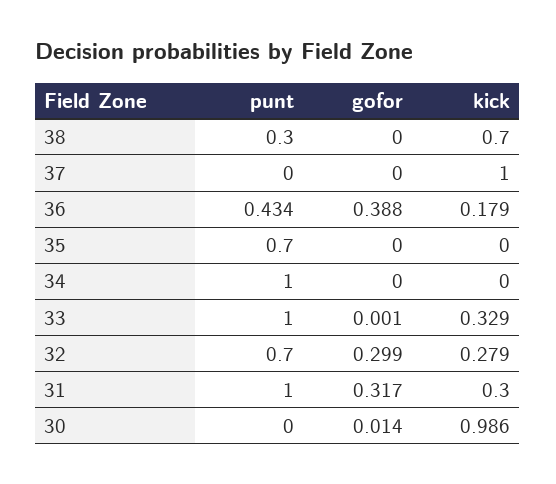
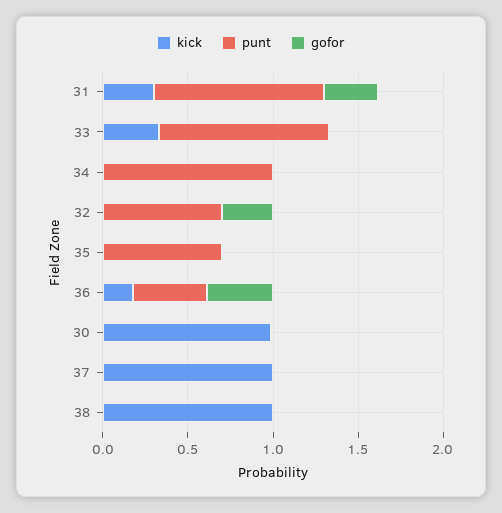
punt, 38: 0.3 -> 0
kick, 38: 0.7 -> 1
kick, 32: 0.279 -> 0

